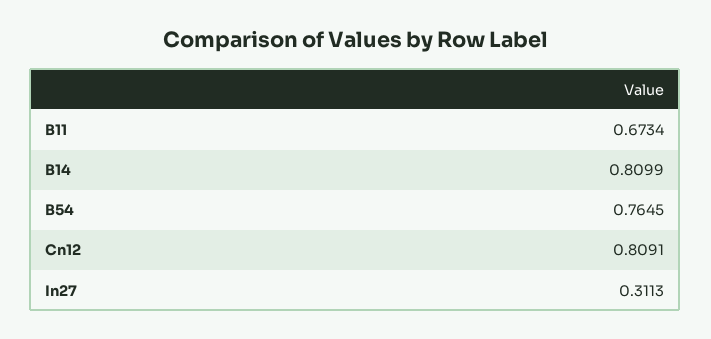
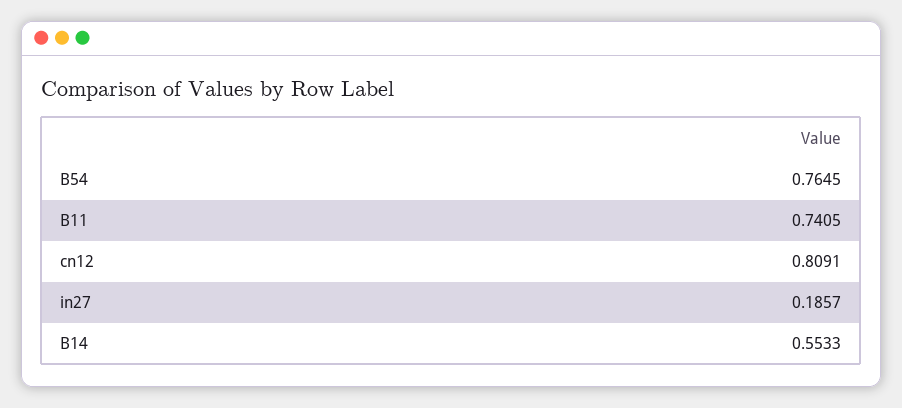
B11: 0.6734 -> 0.7405
B14: 0.8099 -> 0.5533
In27: 0.3113 -> 0.1857

